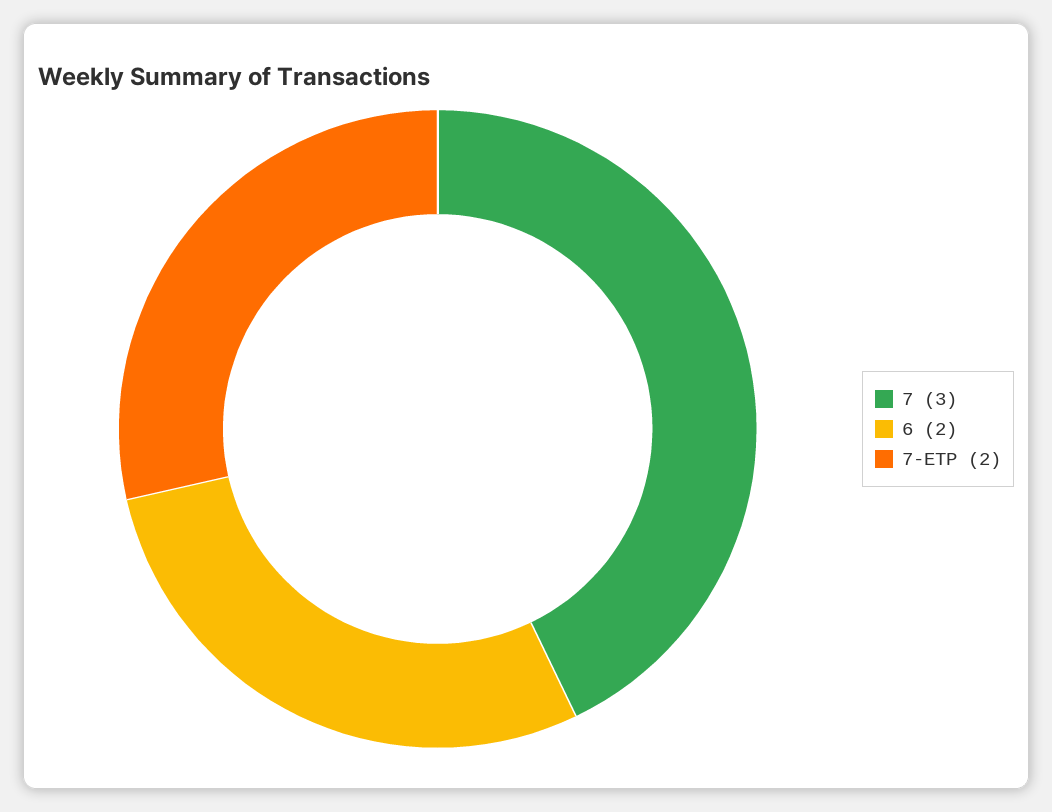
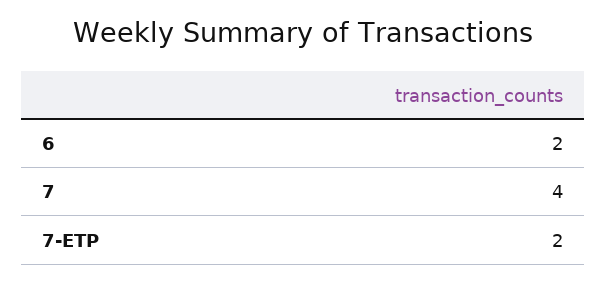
7: 3 -> 4

